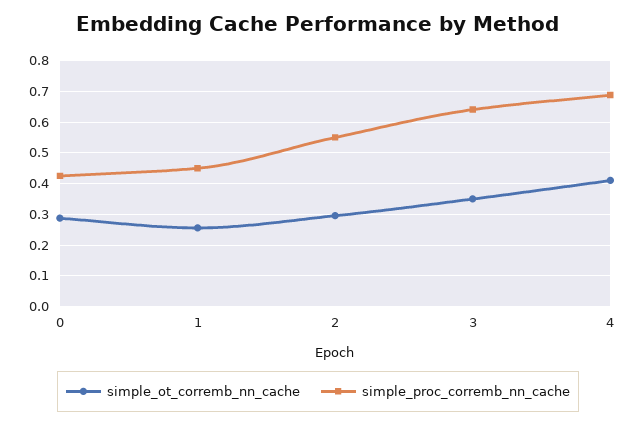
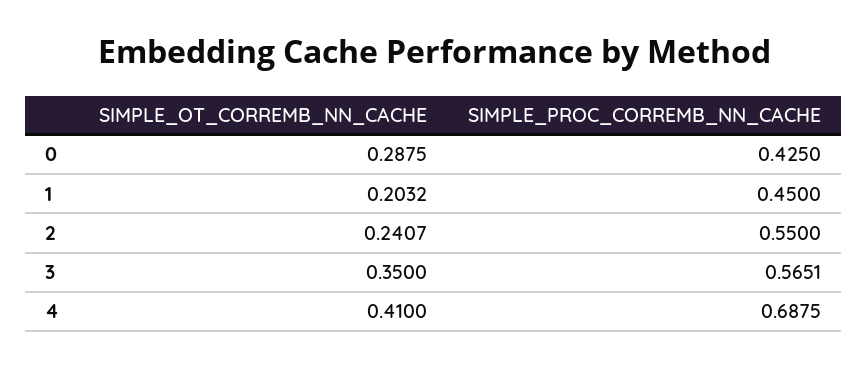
simple_ot_corremb_nn_cache, 1: 0.26 -> 0.2032
simple_ot_corremb_nn_cache, 2: 0.3 -> 0.2407
simple_proc_corremb_nn_cache, 3: 0.64 -> 0.5651

